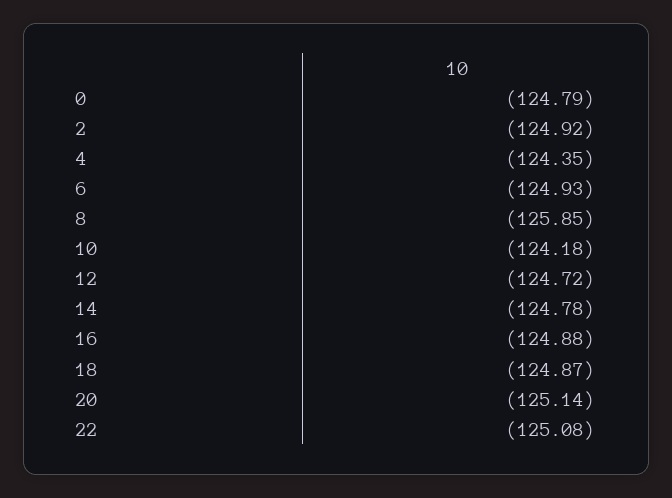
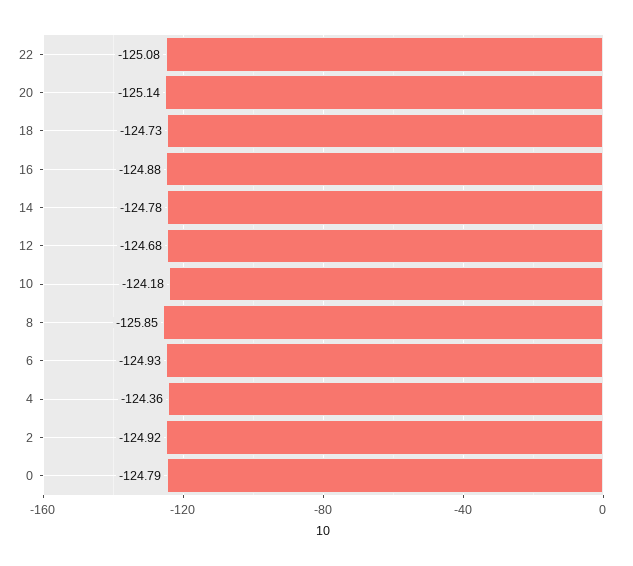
4: -124.35 -> -124.36
12: -124.72 -> -124.68
18: -124.87 -> -124.73

